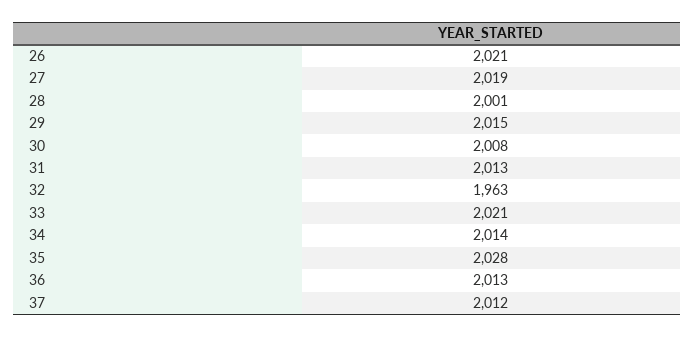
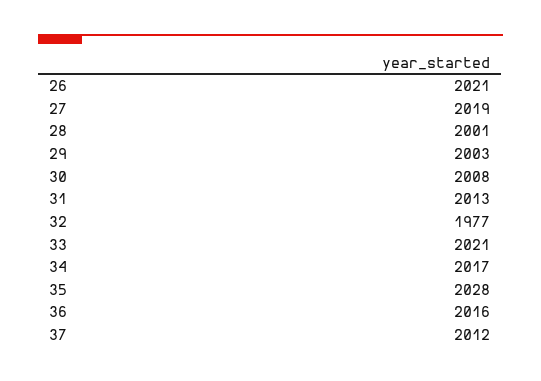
29: 2015 -> 2003
32: 1963 -> 1977
34: 2014 -> 2017
36: 2013 -> 2016

